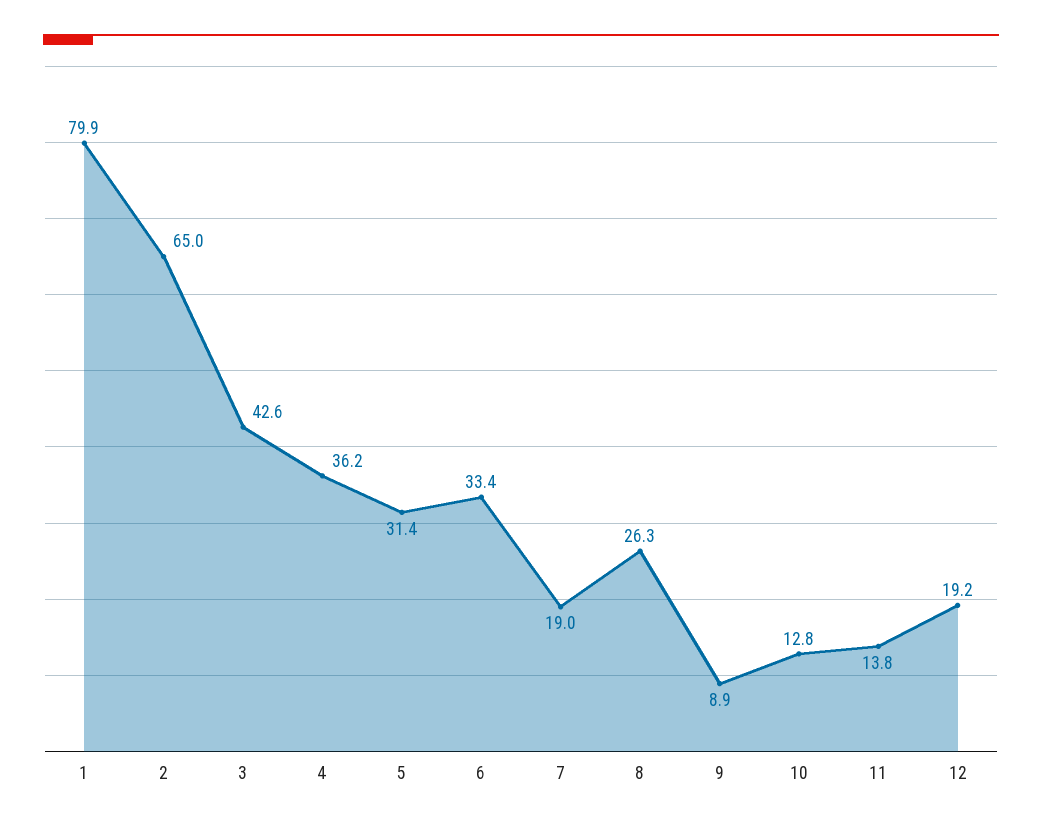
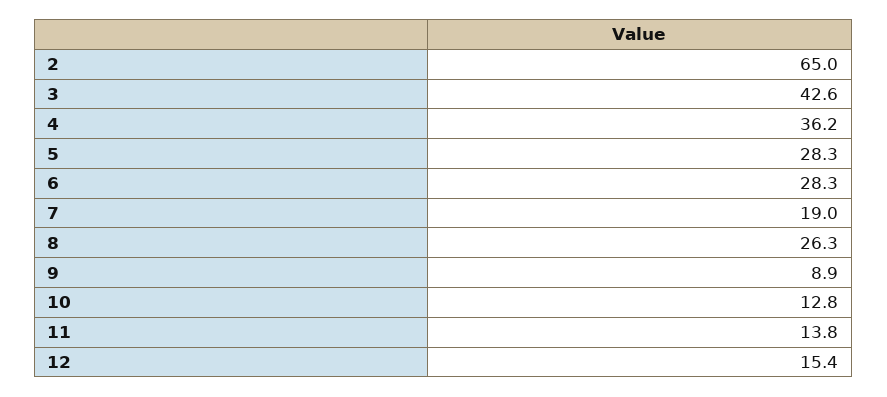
1: 79.9 -> none
5: 31.4 -> 28.3
6: 33.4 -> 28.3
12: 19.2 -> 15.4

